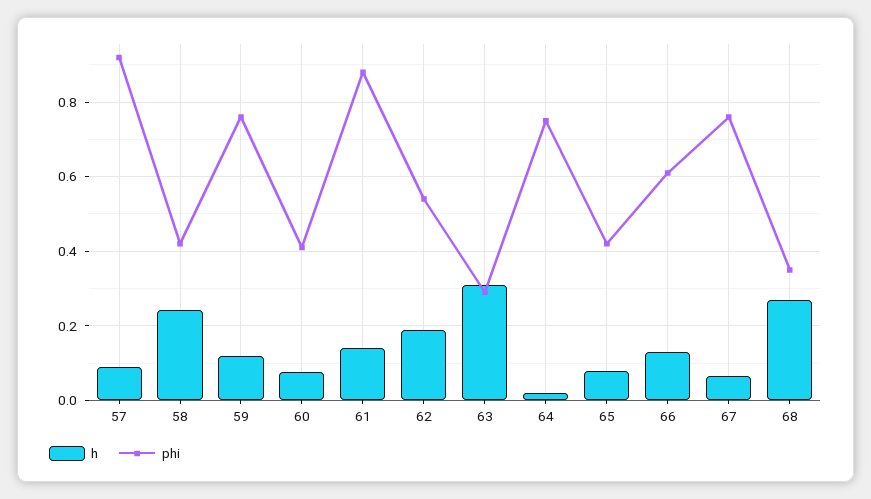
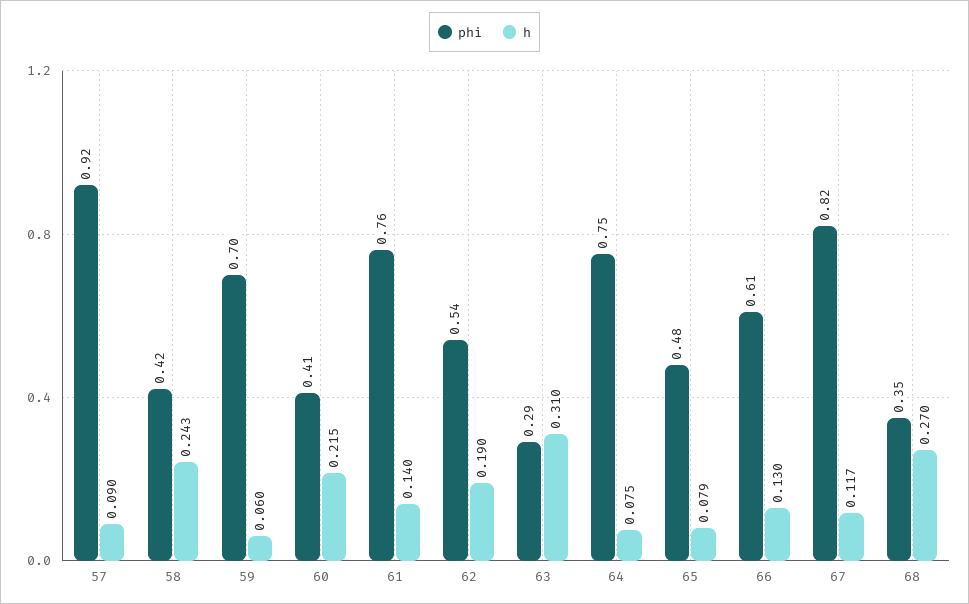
h, 59: 0.12 -> 0.06
phi, 59: 0.76 -> 0.7
h, 60: 0.08 -> 0.215
phi, 61: 0.88 -> 0.76
h, 64: 0.02 -> 0.075
phi, 65: 0.42 -> 0.48
h, 67: 0.06 -> 0.117
phi, 67: 0.76 -> 0.82

